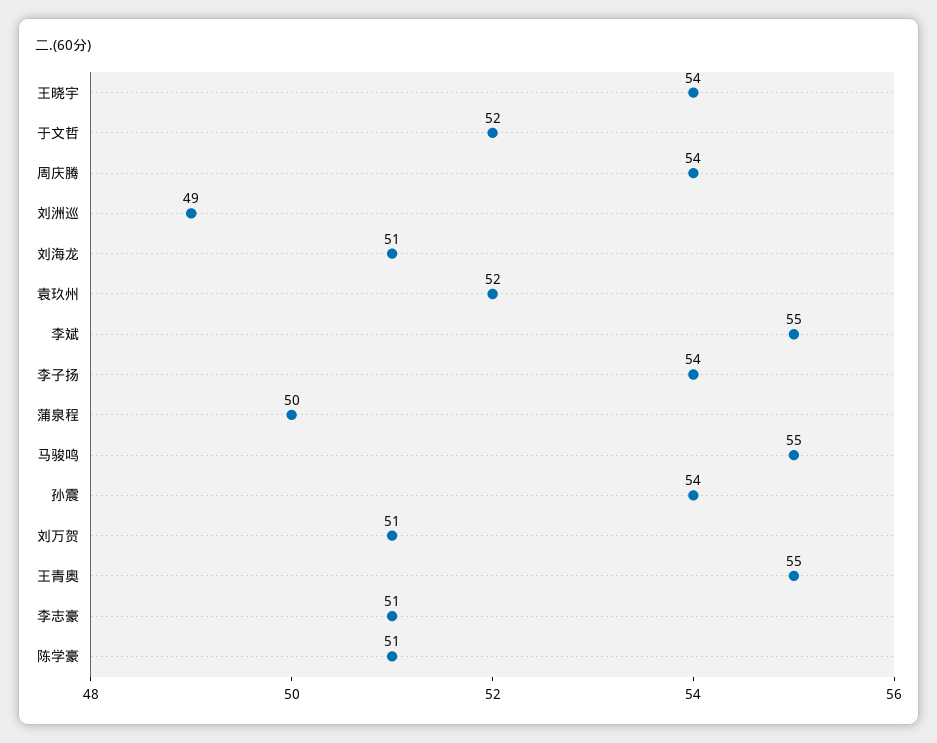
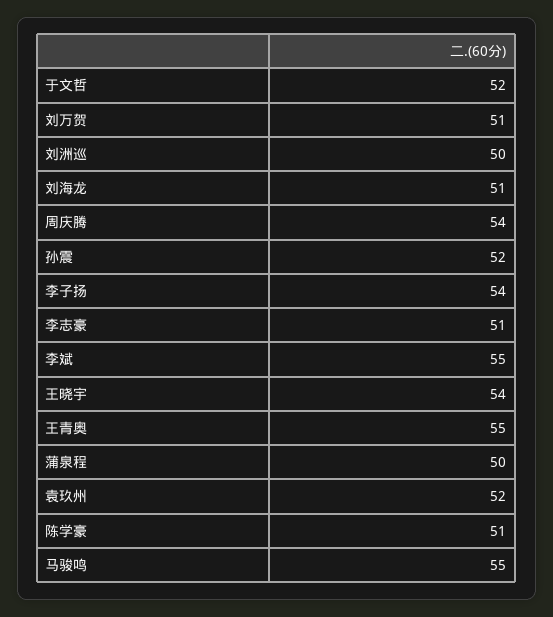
刘洲巡: 49 -> 50
孙震: 54 -> 52

